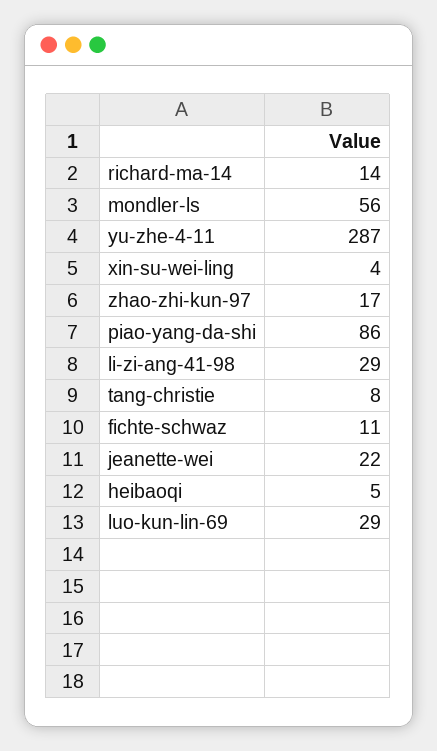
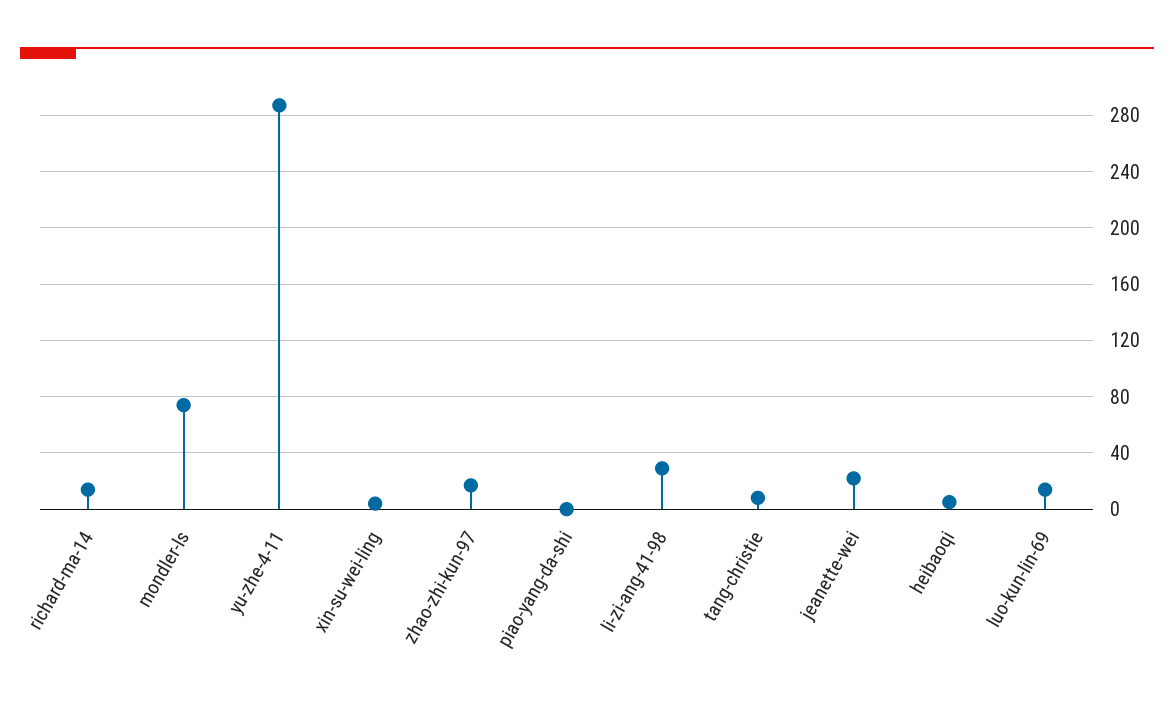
mondler-ls: 56 -> 75
piao-yang-da-shi: 86 -> 0
fichte-schwaz: 11 -> none
luo-kun-lin-69: 29 -> 15

